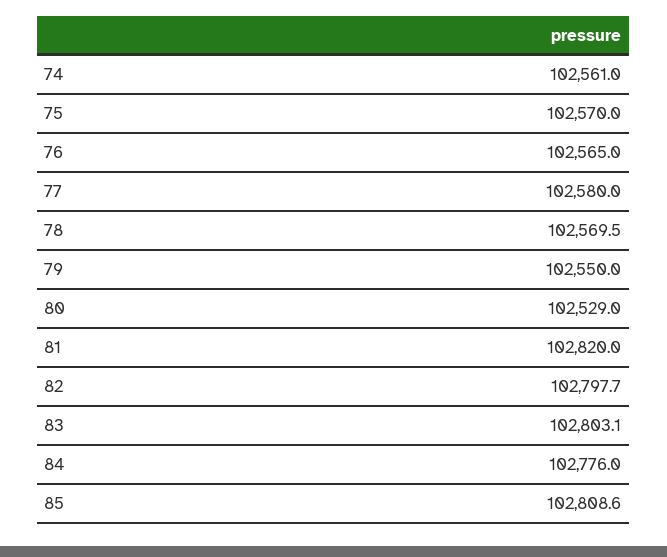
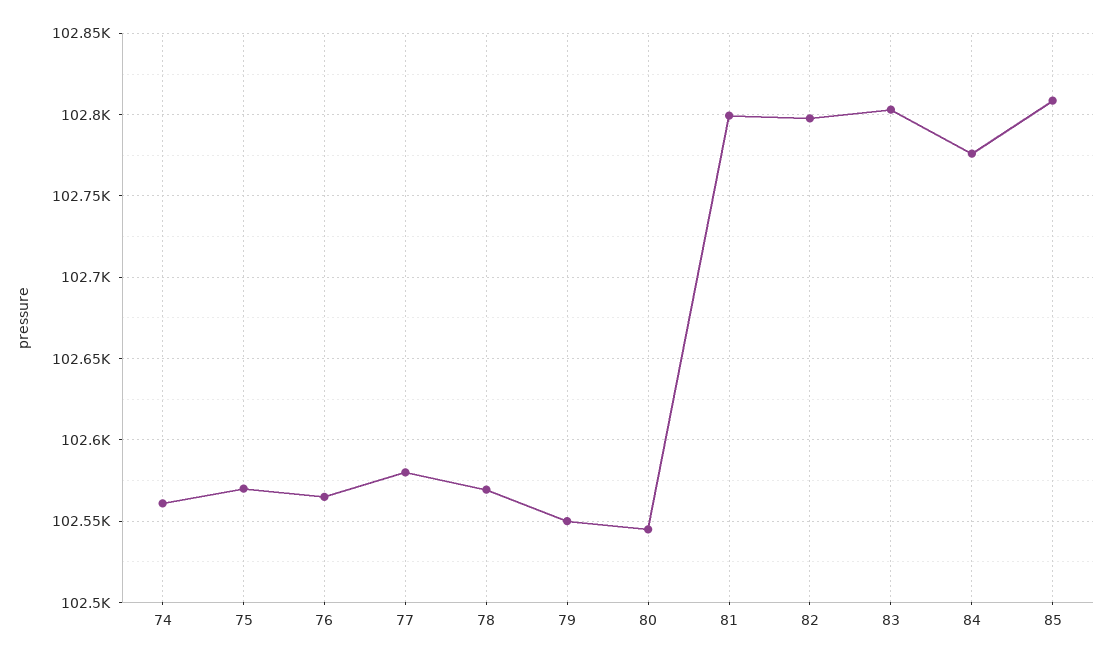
80: 102529 -> 102545
81: 102820 -> 102800

